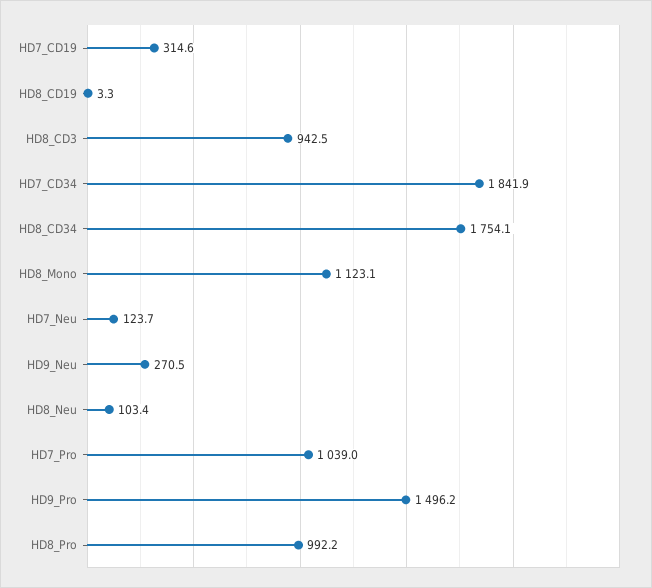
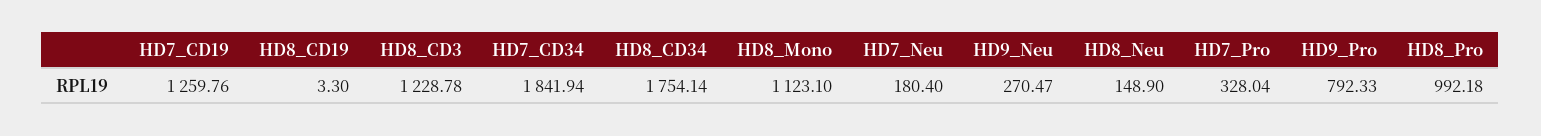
HD7_CD19: 314.6 -> 1259.76
HD8_CD3: 942.5 -> 1228.78
HD7_Neu: 123.7 -> 180.4
HD8_Neu: 103.4 -> 148.9
HD7_Pro: 1039 -> 328.04
HD9_Pro: 1496.2 -> 792.33

